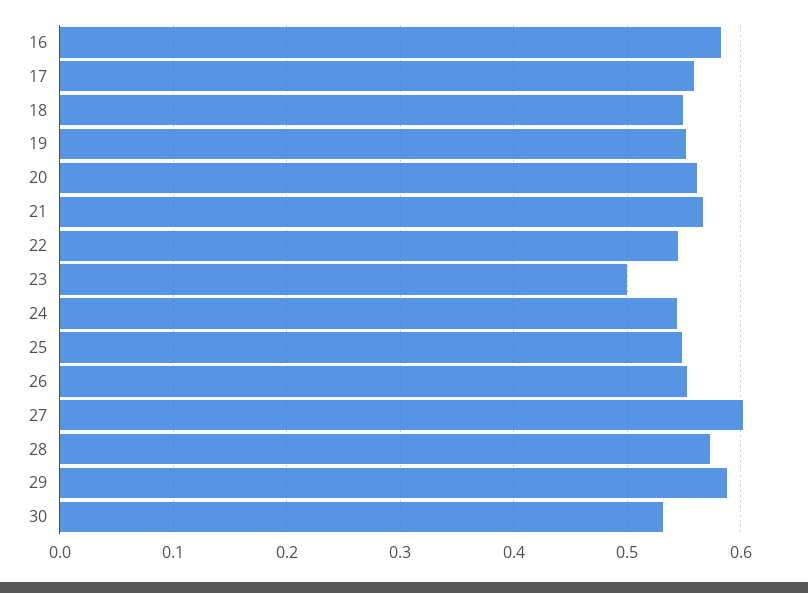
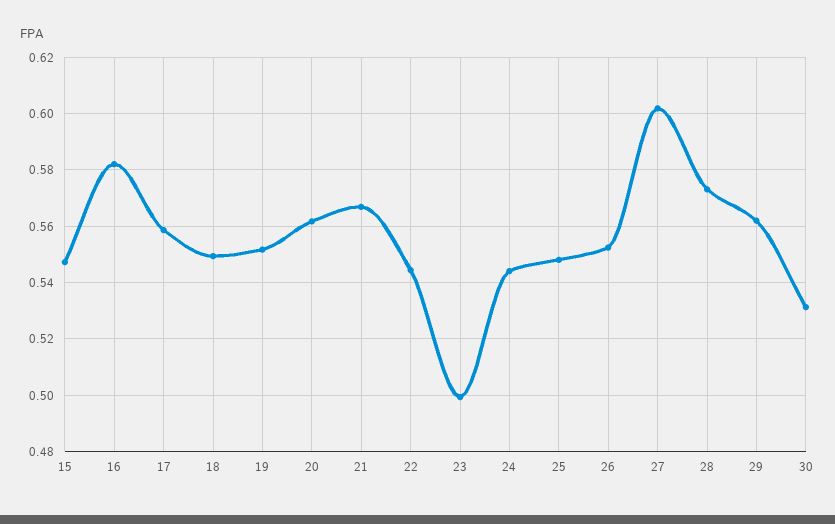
29: 0.59 -> 0.5625
15: none -> 0.5475

